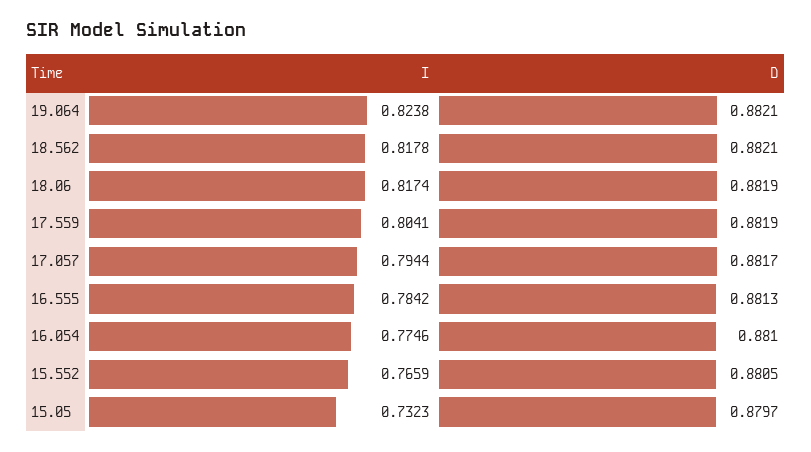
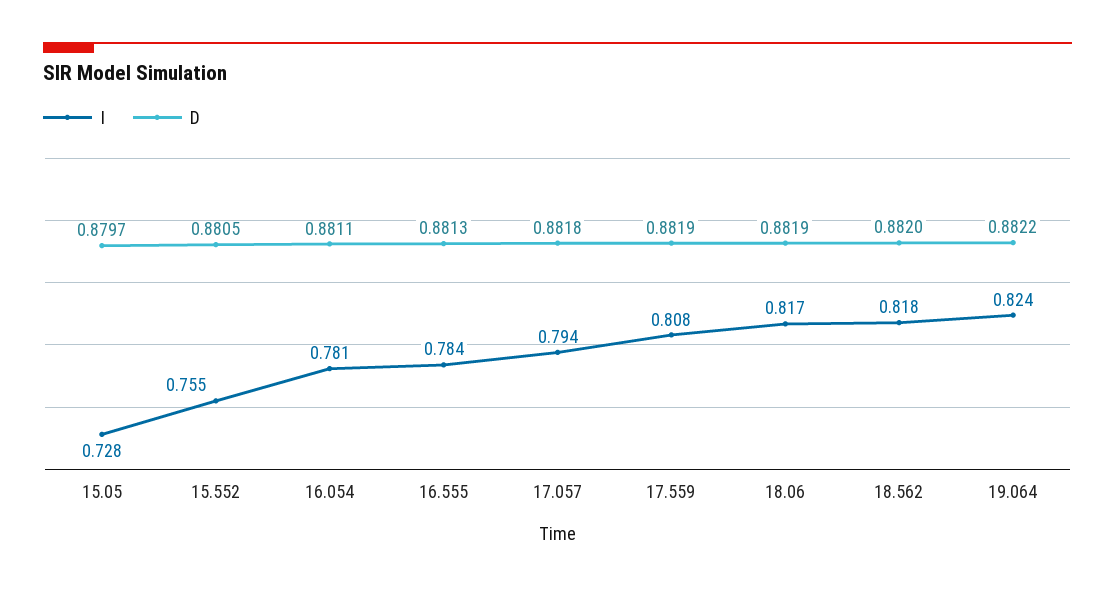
D, 19.064: 0.8821 -> 0.8822
D, 18.562: 0.8821 -> 0.882
I, 17.559: 0.8041 -> 0.808
D, 17.057: 0.8817 -> 0.8818
I, 16.054: 0.7746 -> 0.781
D, 16.054: 0.881 -> 0.8811
I, 15.552: 0.7659 -> 0.755
I, 15.05: 0.7323 -> 0.728

